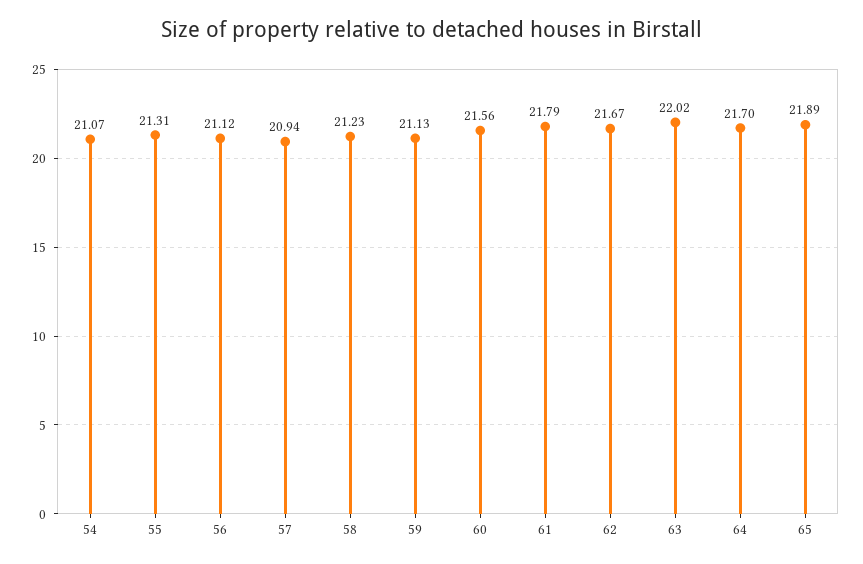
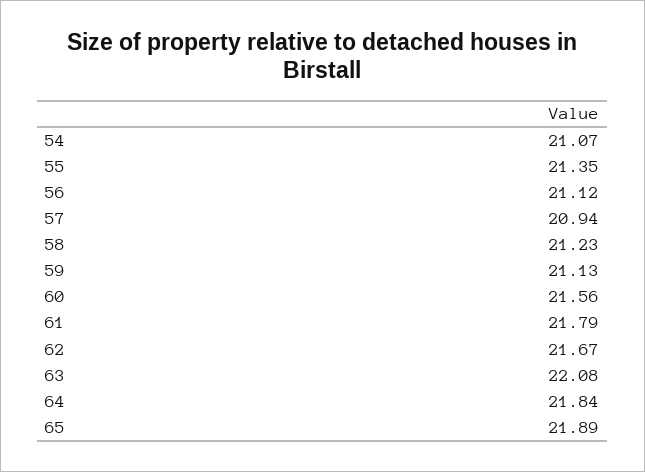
55: 21.31 -> 21.35
63: 22.02 -> 22.08
64: 21.7 -> 21.84

